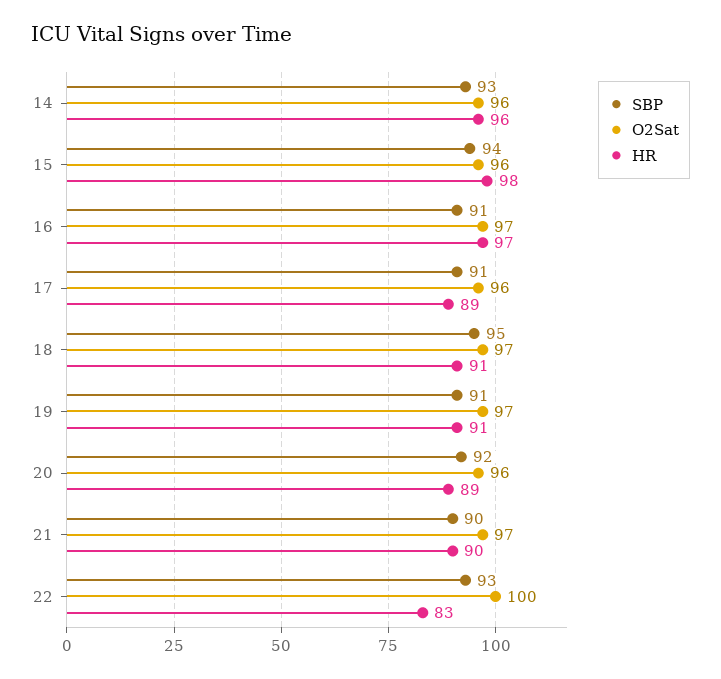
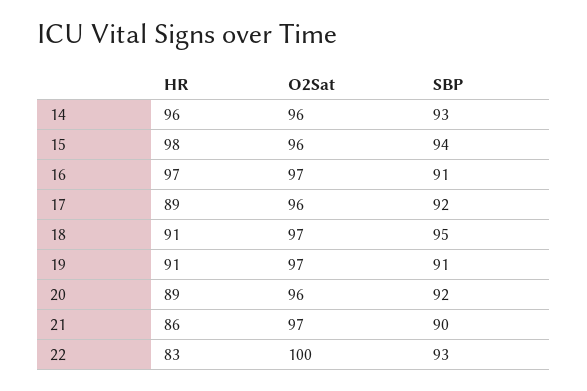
SBP, 17: 91 -> 92
HR, 21: 90 -> 86

